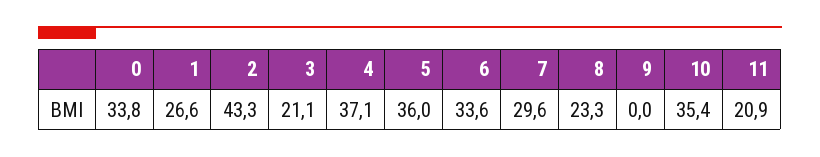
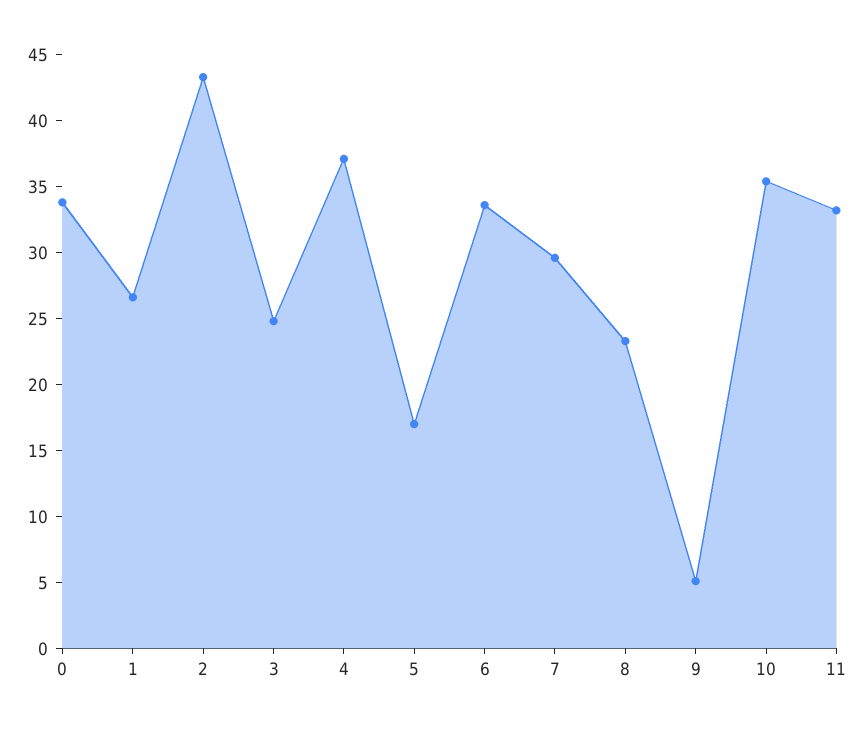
3: 21.1 -> 25
5: 36 -> 17
9: 0 -> 5
11: 20.9 -> 33

